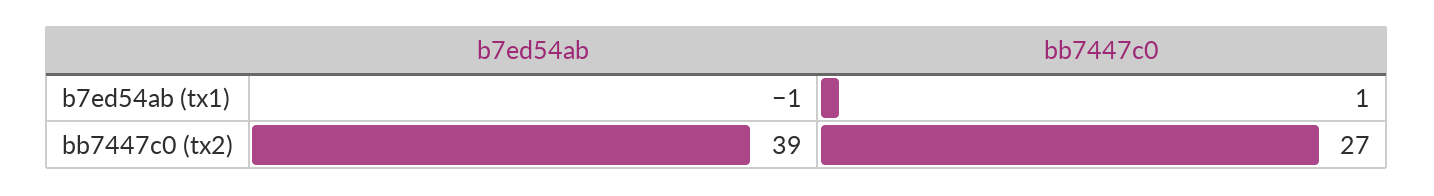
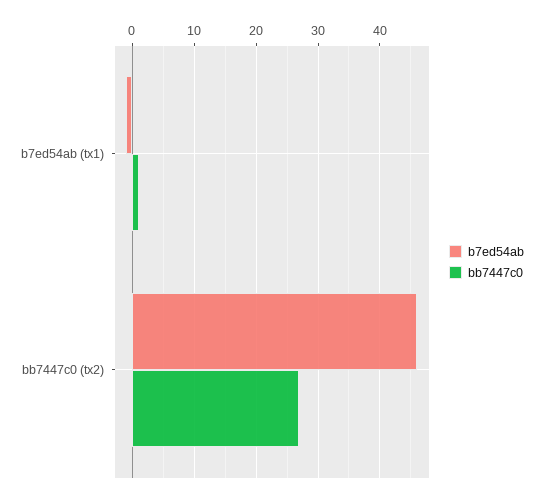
b7ed54ab, bb7447c0 (tx2): 39 -> 46

